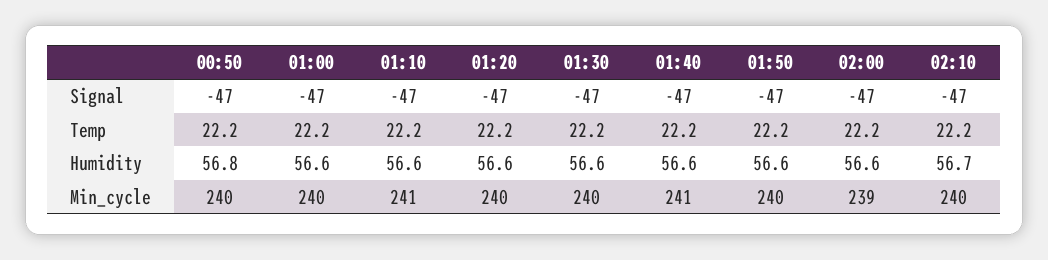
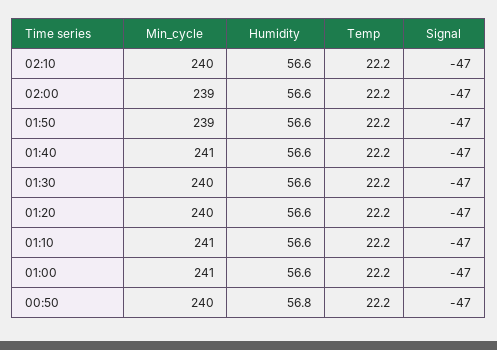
02:10, Humidity: 56.7 -> 56.6
01:00, Min_cycle: 240 -> 241
01:50, Min_cycle: 240 -> 239

